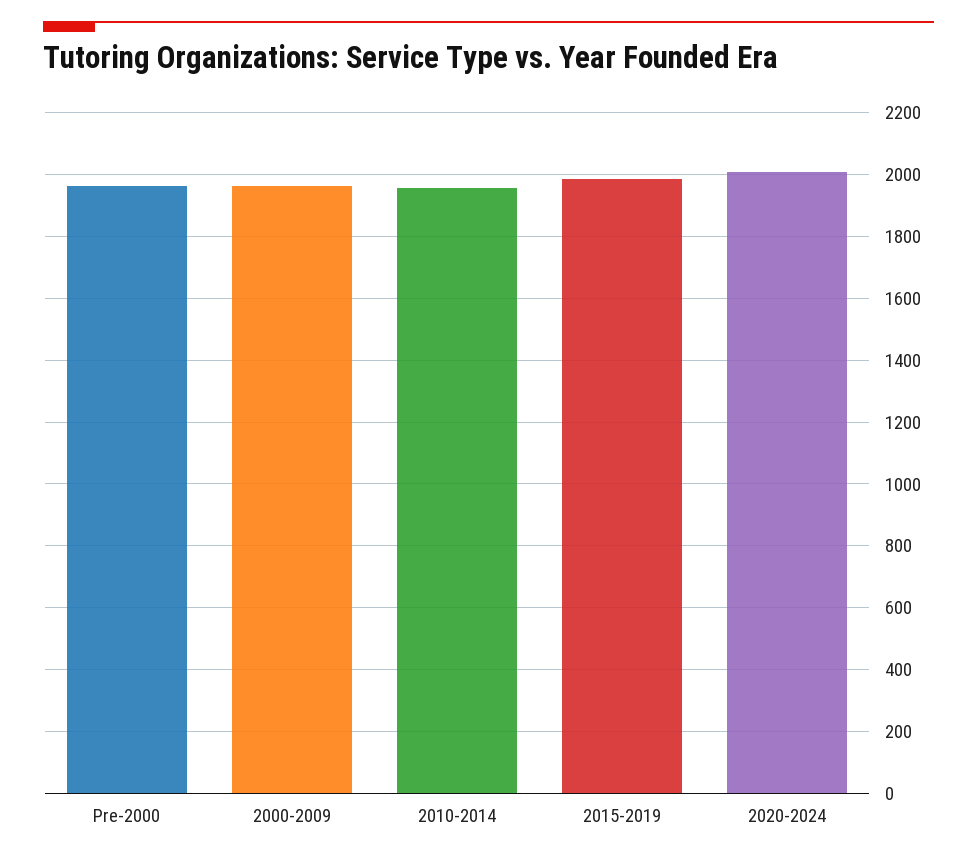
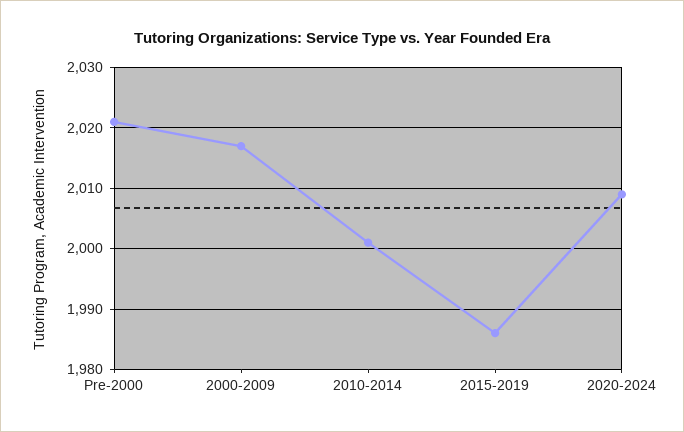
Pre-2000: 1960 -> 2021
2000-2009: 1960 -> 2017
2010-2014: 1960 -> 2001

